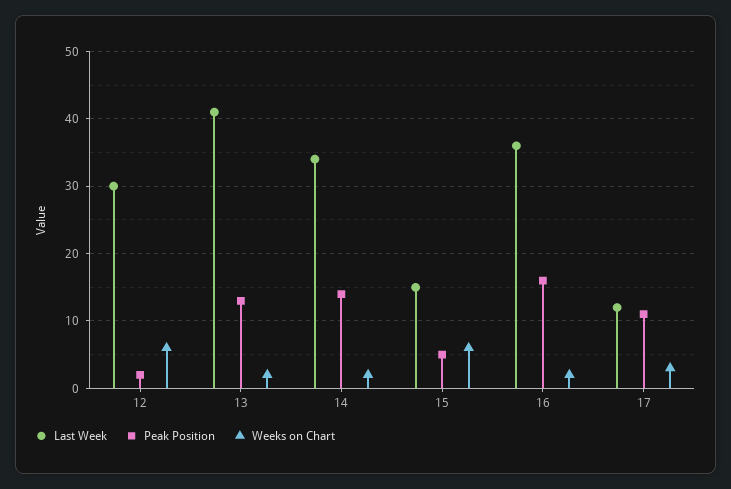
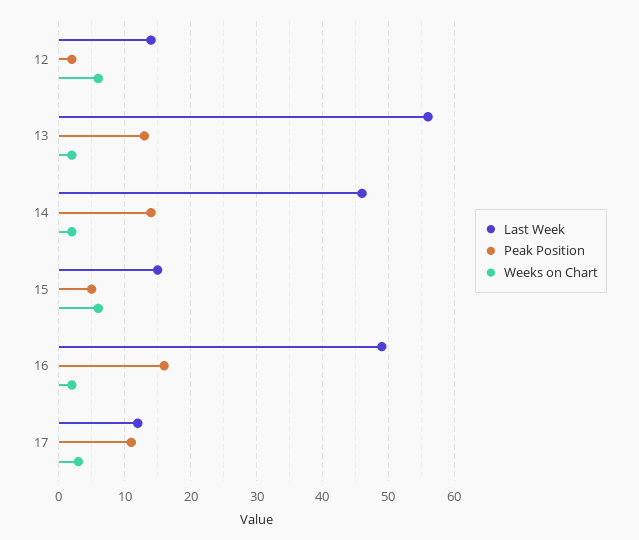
Last Week, 12: 30 -> 14
Last Week, 13: 41 -> 56
Last Week, 14: 34 -> 46
Last Week, 16: 36 -> 49

